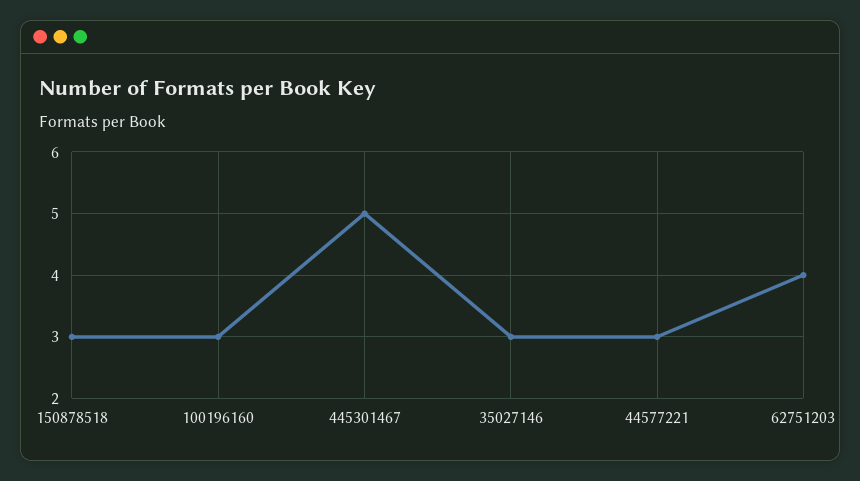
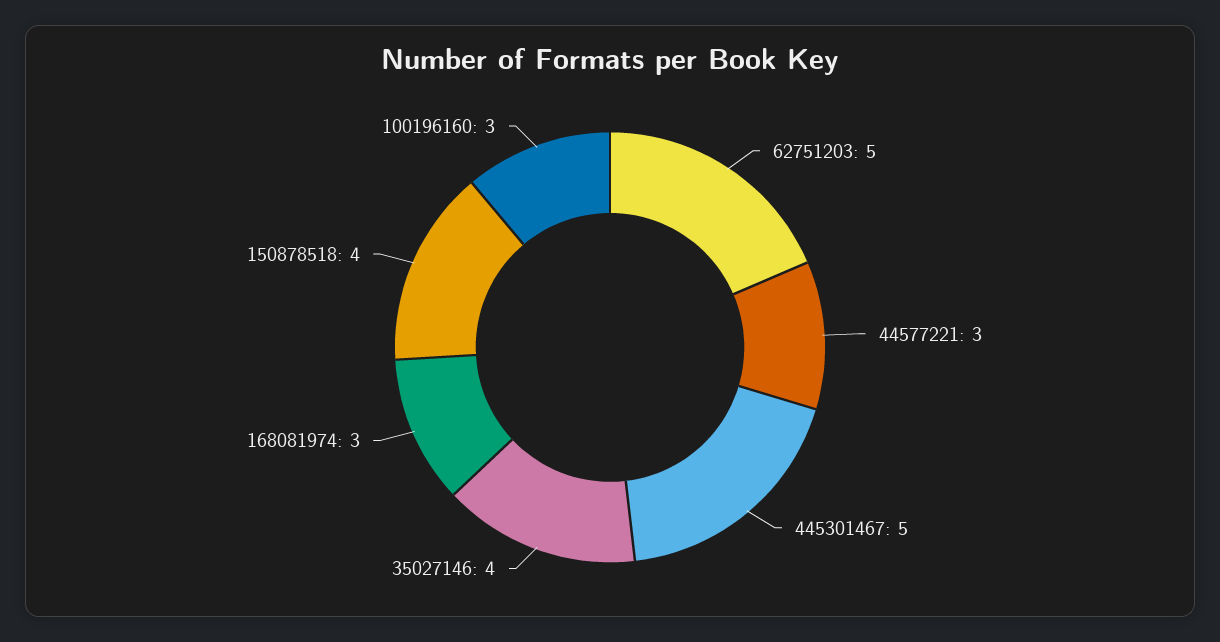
150878518: 3 -> 4
35027146: 3 -> 4
62751203: 4 -> 5
168081974: none -> 3

